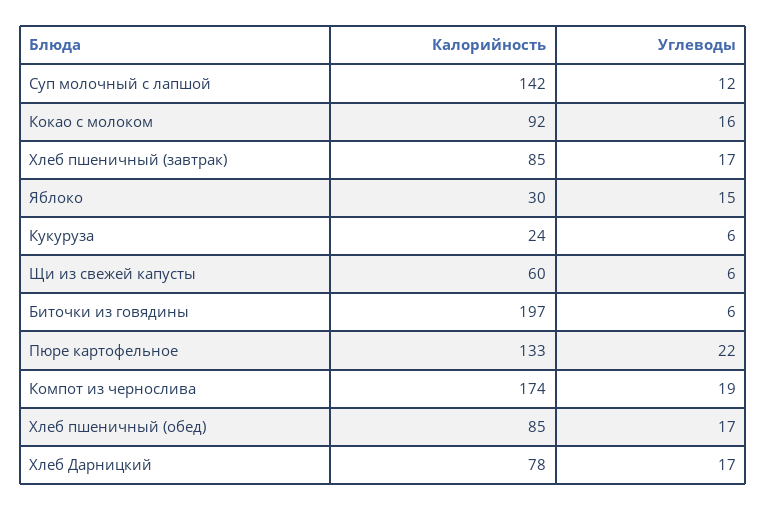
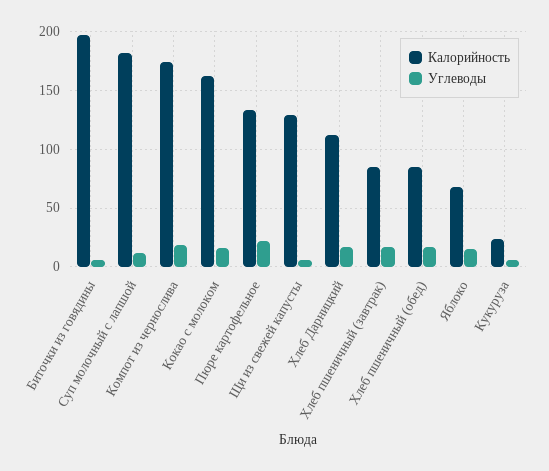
Калорийность, Суп молочный с лапшой: 142 -> 180
Калорийность, Кокао с молоком: 92 -> 160
Калорийность, Яблоко: 30 -> 70
Калорийность, Щи из свежей капусты: 60 -> 130
Калорийность, Хлеб Дарницкий: 78 -> 110

